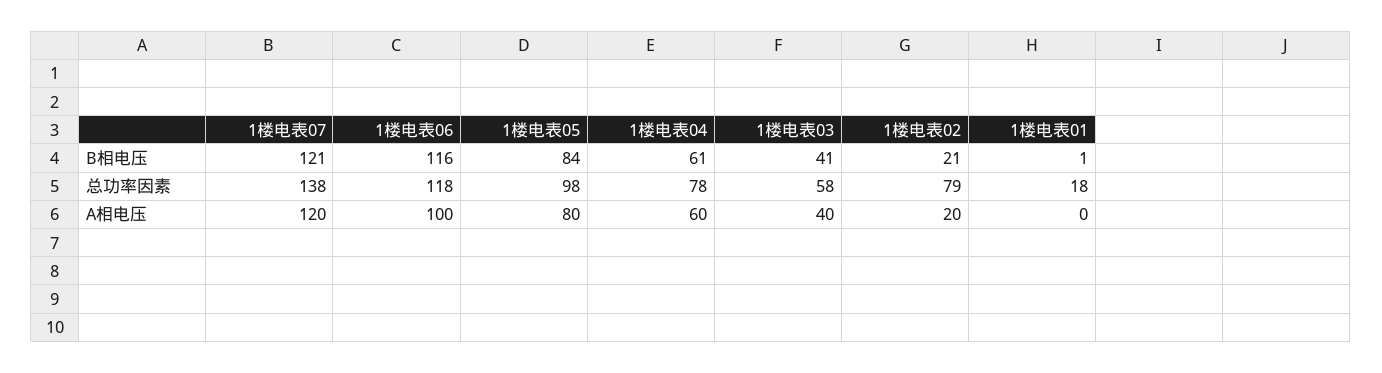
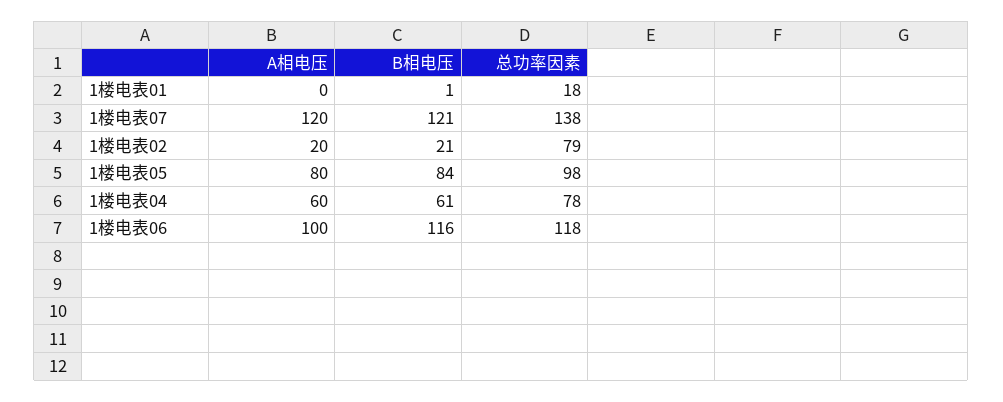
1楼电表03, B相电压: 41 -> none
1楼电表03, 总功率因素: 58 -> none
1楼电表03, A相电压: 40 -> none

